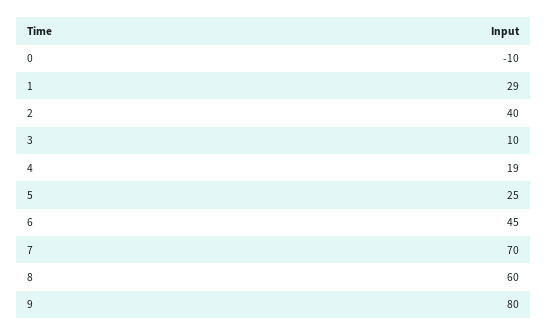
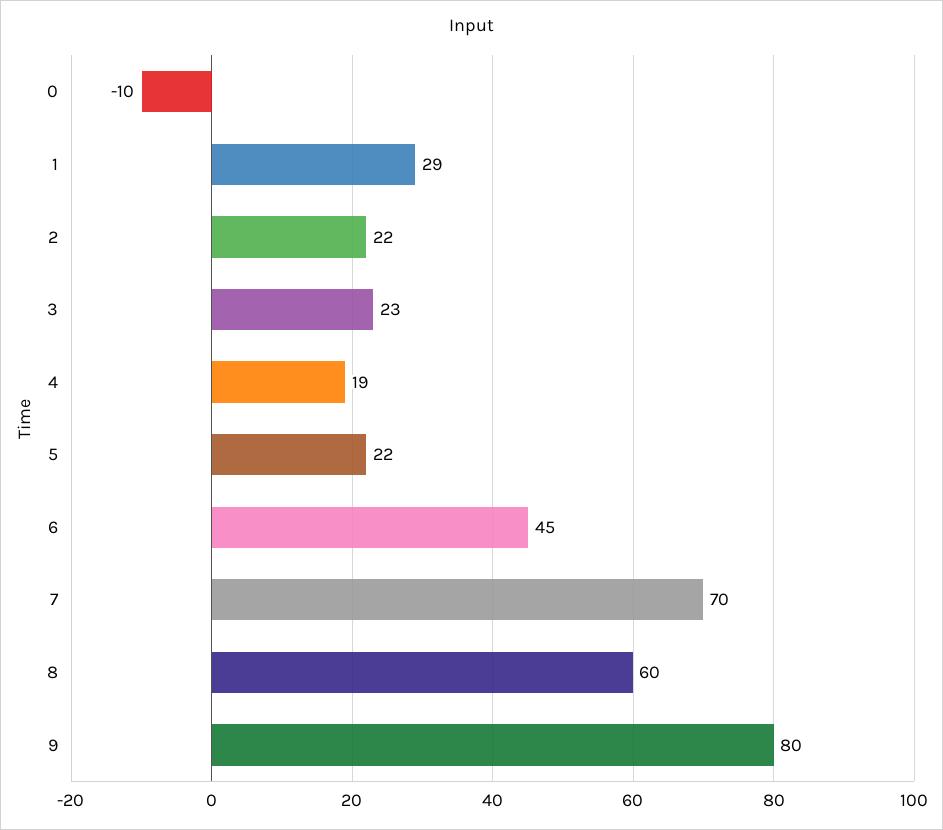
2: 40 -> 22
3: 10 -> 23
5: 25 -> 22

